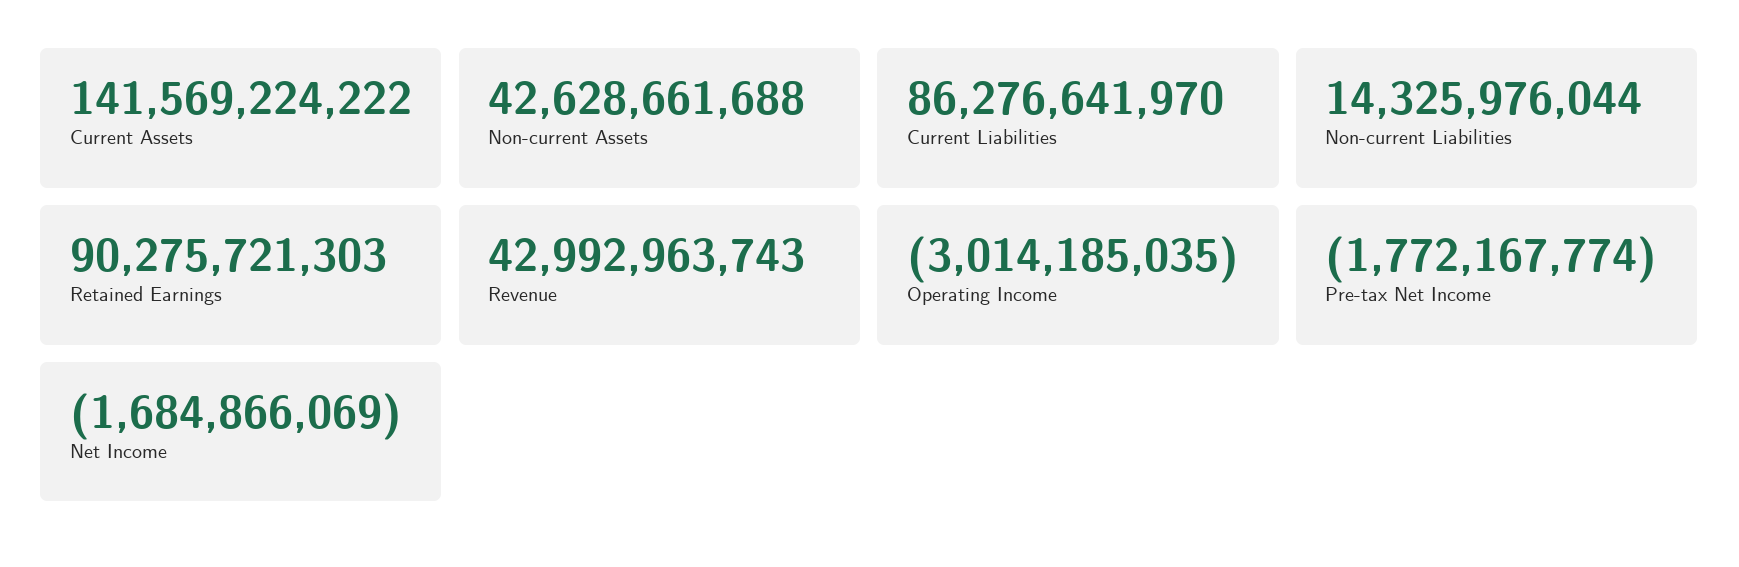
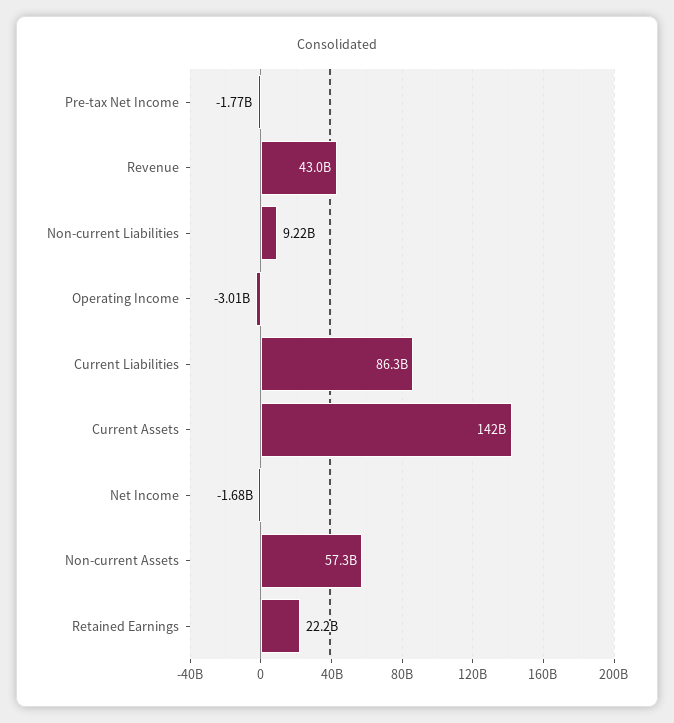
Non-current Assets: 42628661688 -> 57300000000
Non-current Liabilities: 14325976044 -> 9220000000
Retained Earnings: 90275721303 -> 22200000000

